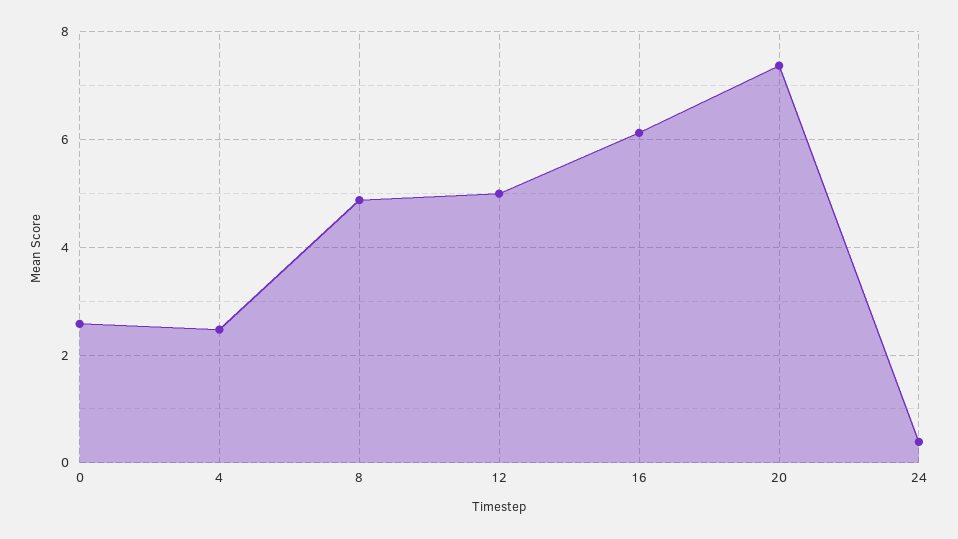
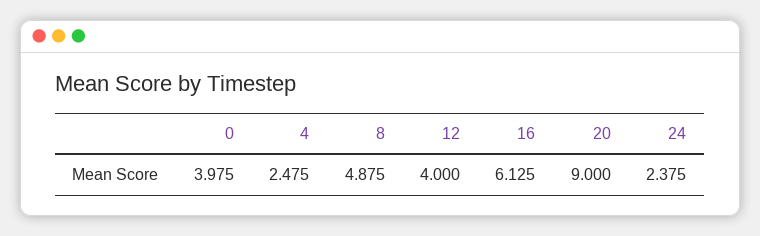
0: 2.6 -> 3.975
12: 5 -> 4
20: 7.4 -> 9
24: 0.4 -> 2.375

